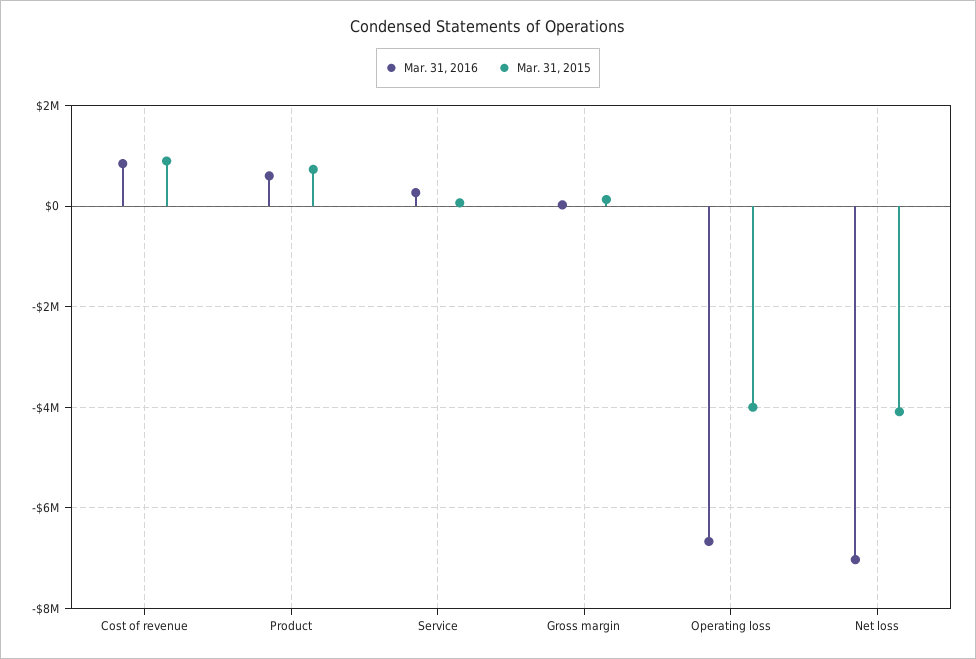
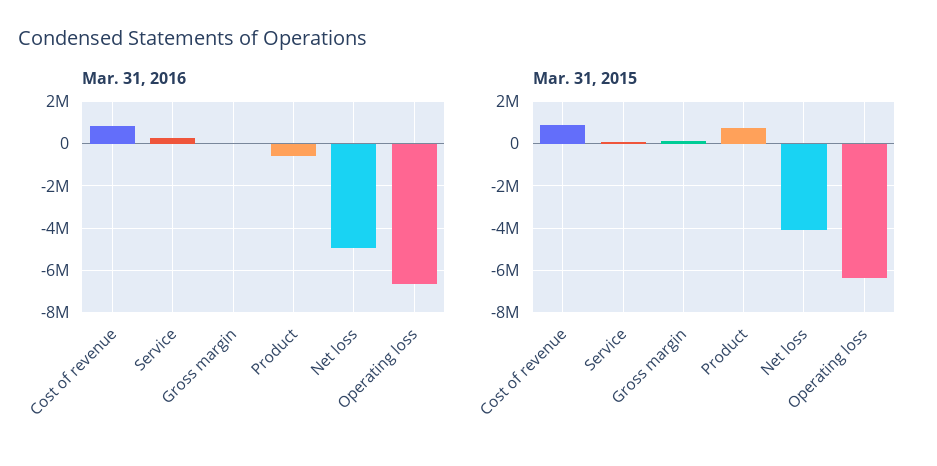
Mar. 31, 2016, Product: 600000 -> -500000
Mar. 31, 2015, Operating loss: -4000000 -> -6500000
Mar. 31, 2016, Net loss: -7000000 -> -5000000

